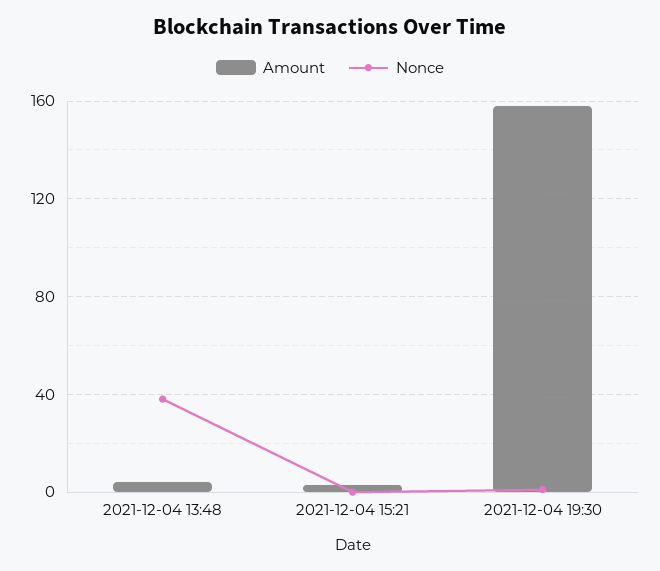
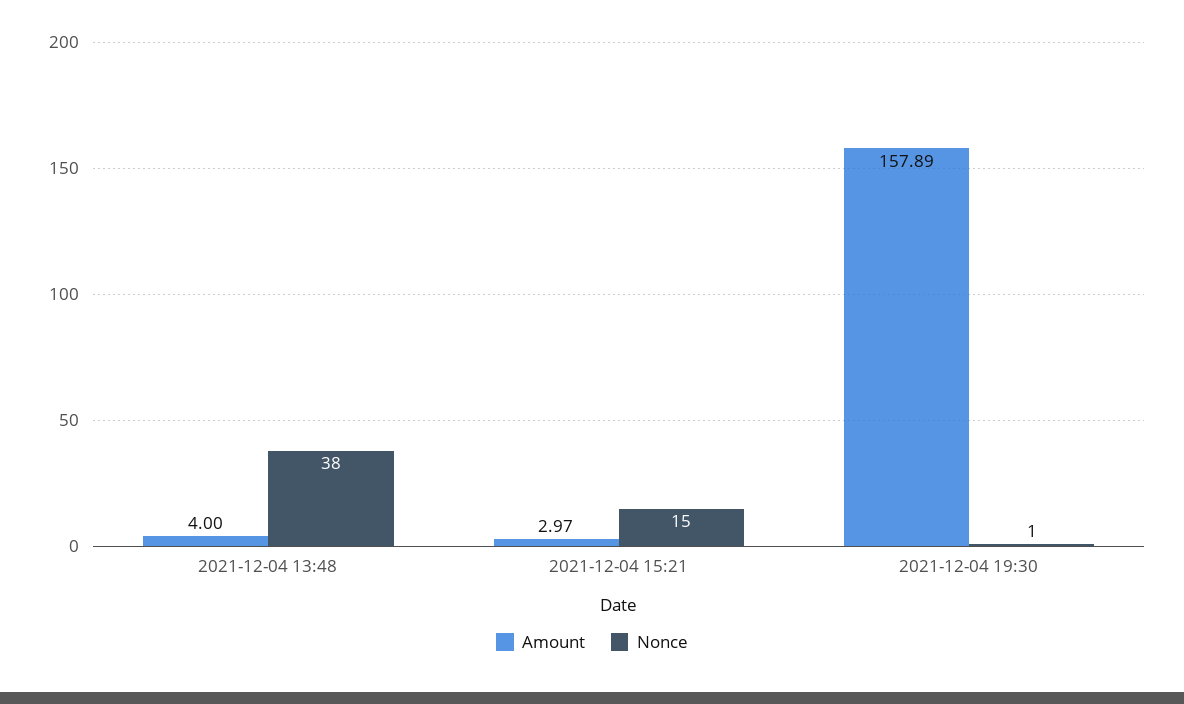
Nonce, 2021-12-04 15:21: 0 -> 15

